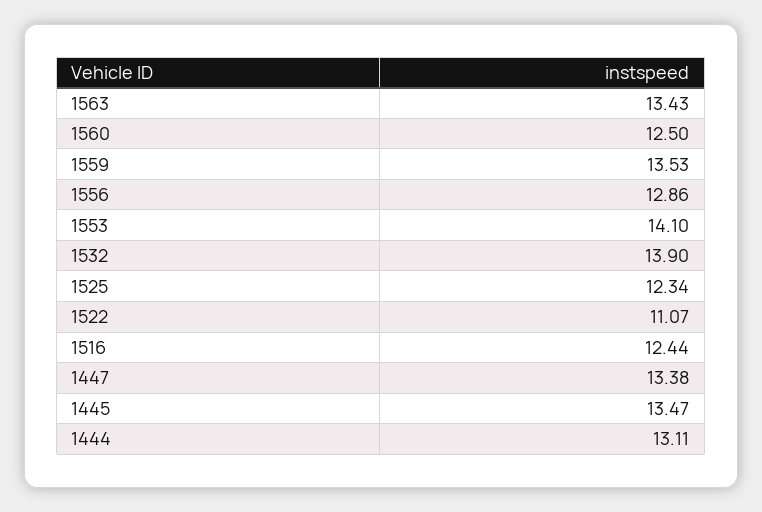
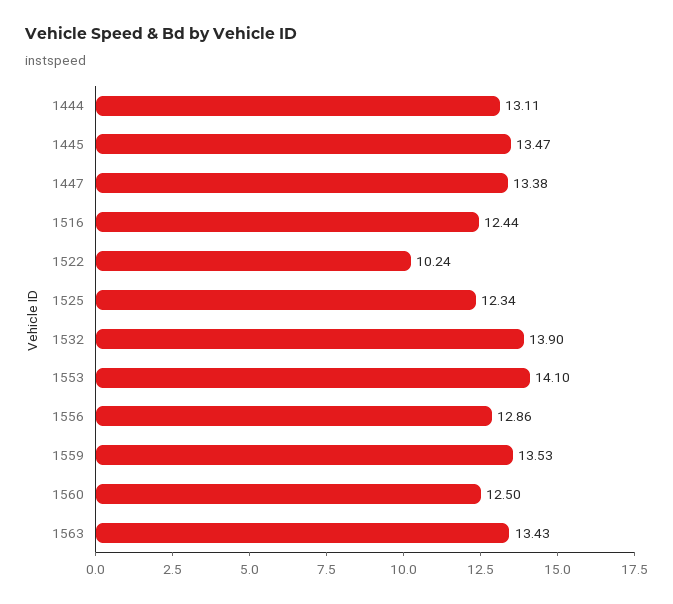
1522: 11.07 -> 10.24

